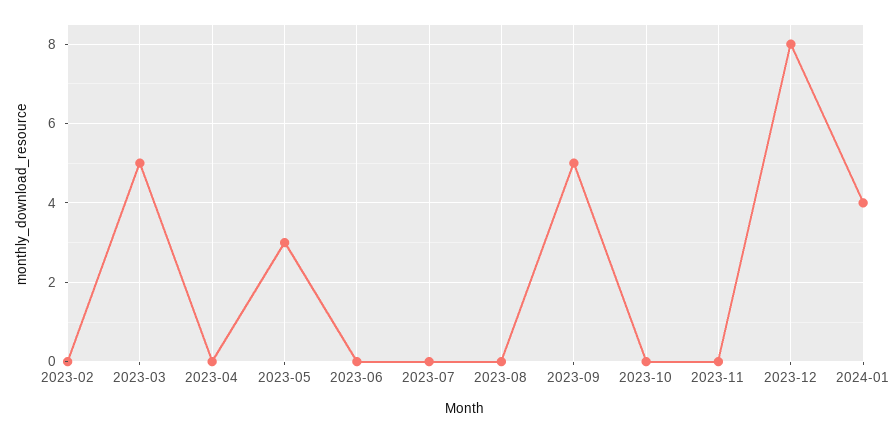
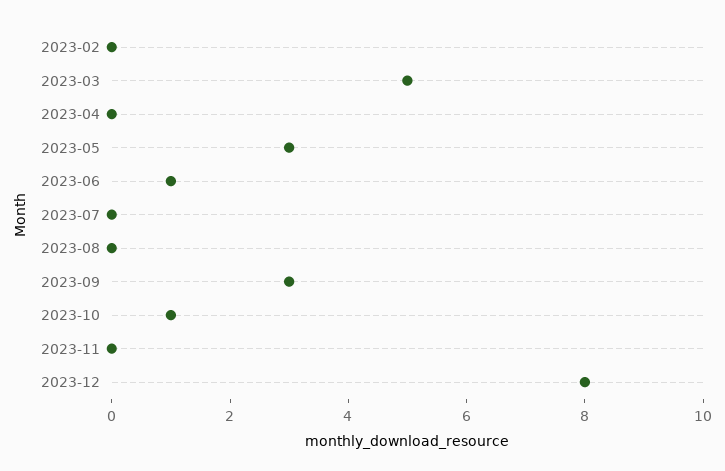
2023-06: 0 -> 1
2023-09: 5 -> 3
2023-10: 0 -> 1
2024-01: 4 -> none

